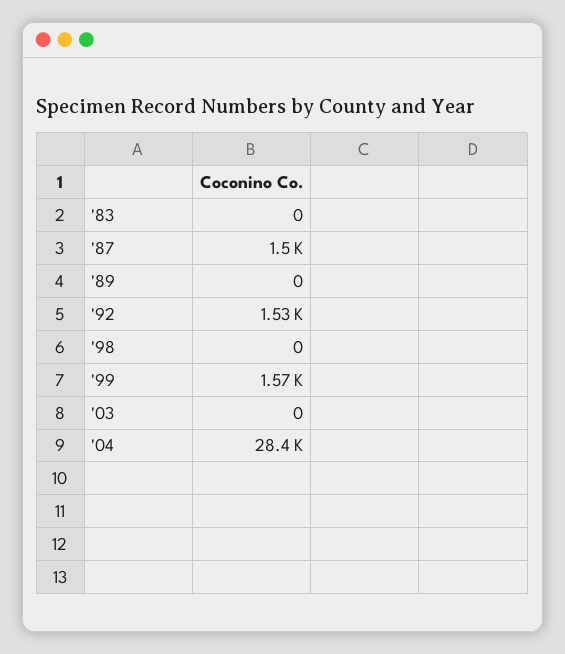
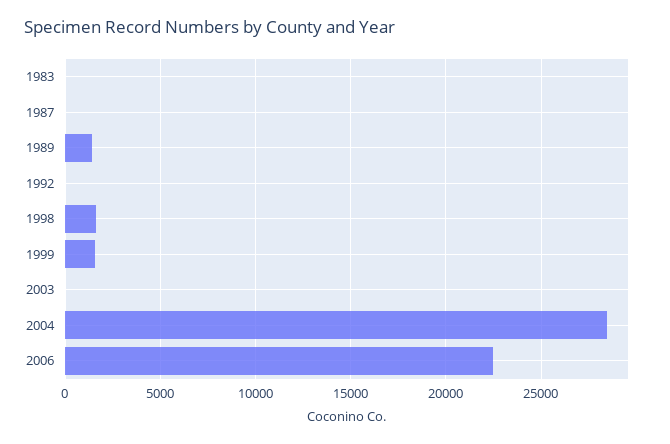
'87: 1500 -> 0
'89: 0 -> 1500
'92: 1530 -> 0
'98: 0 -> 1500
2006: none -> 22500

